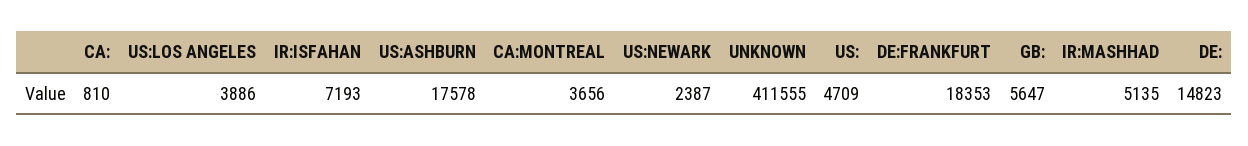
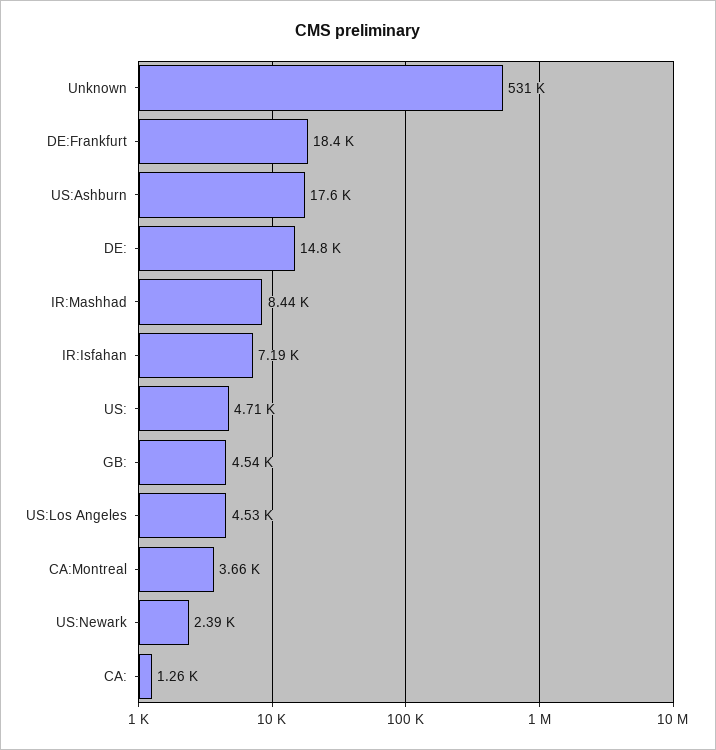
CA:: 810 -> 1260
US:LOS ANGELES: 3886 -> 4530
UNKNOWN: 411555 -> 531000
GB:: 5647 -> 4540
IR:MASHHAD: 5135 -> 8440

